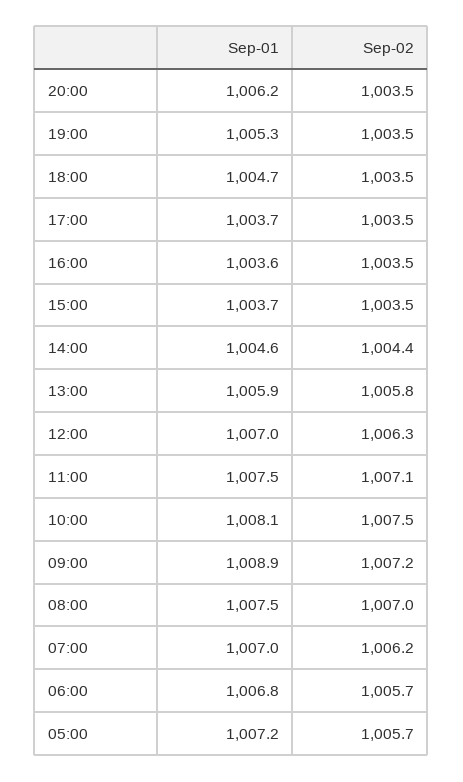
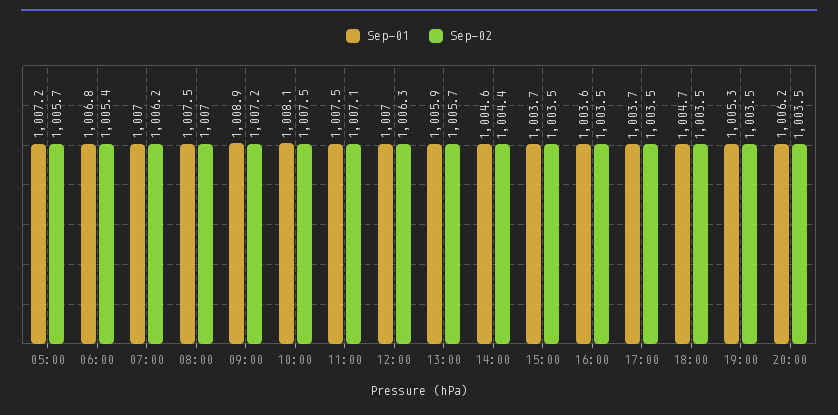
Sep-02, 13:00: 1005.8 -> 1005.7
Sep-02, 06:00: 1005.7 -> 1005.4

